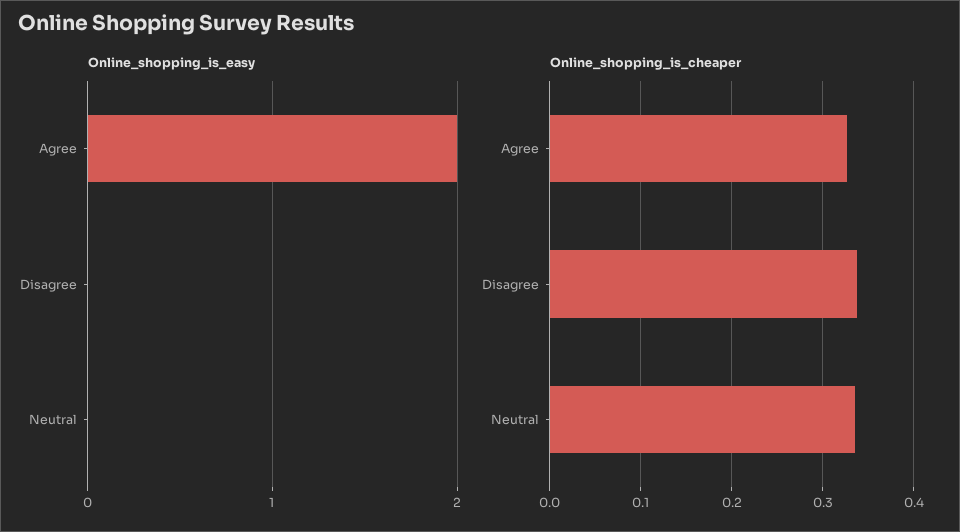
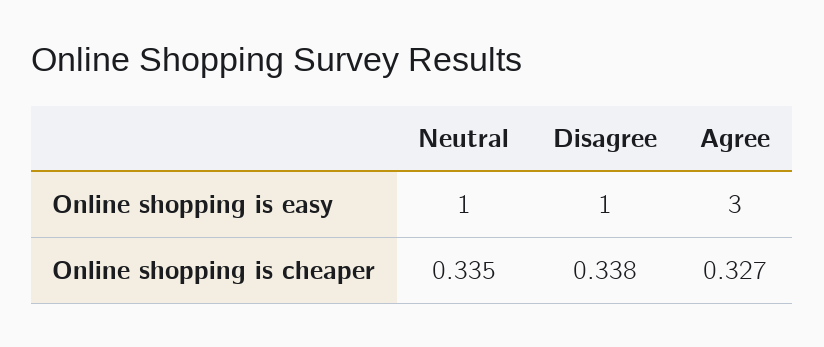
Online_shopping_is_easy, Agree: 2 -> 3
Online_shopping_is_easy, Disagree: 0 -> 1
Online_shopping_is_easy, Neutral: 0 -> 1

